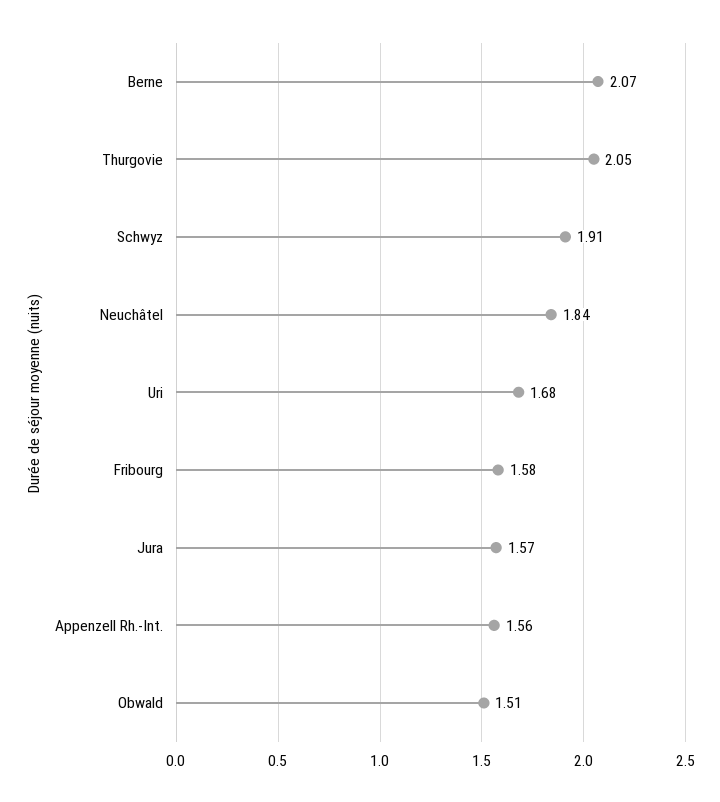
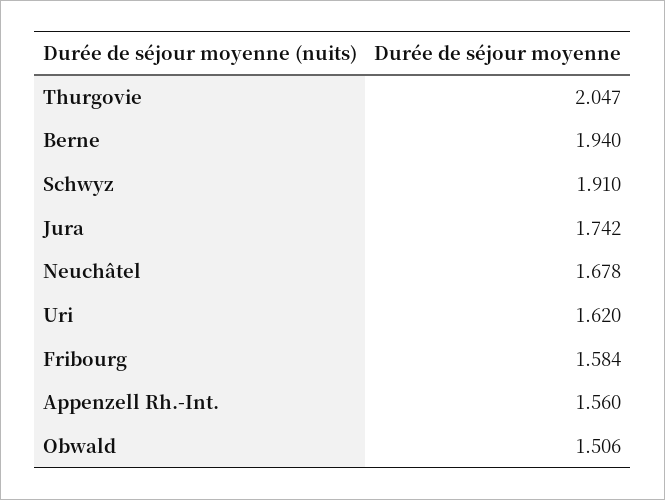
Berne: 2.07 -> 1.94
Neuchâtel: 1.84 -> 1.678
Uri: 1.68 -> 1.62
Jura: 1.57 -> 1.742

